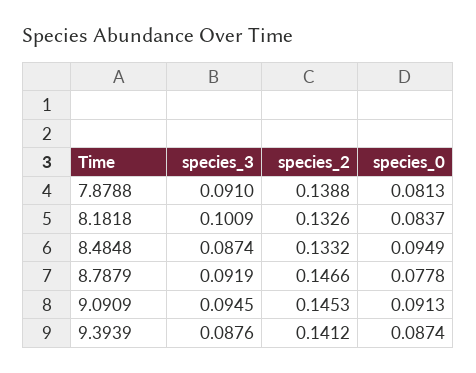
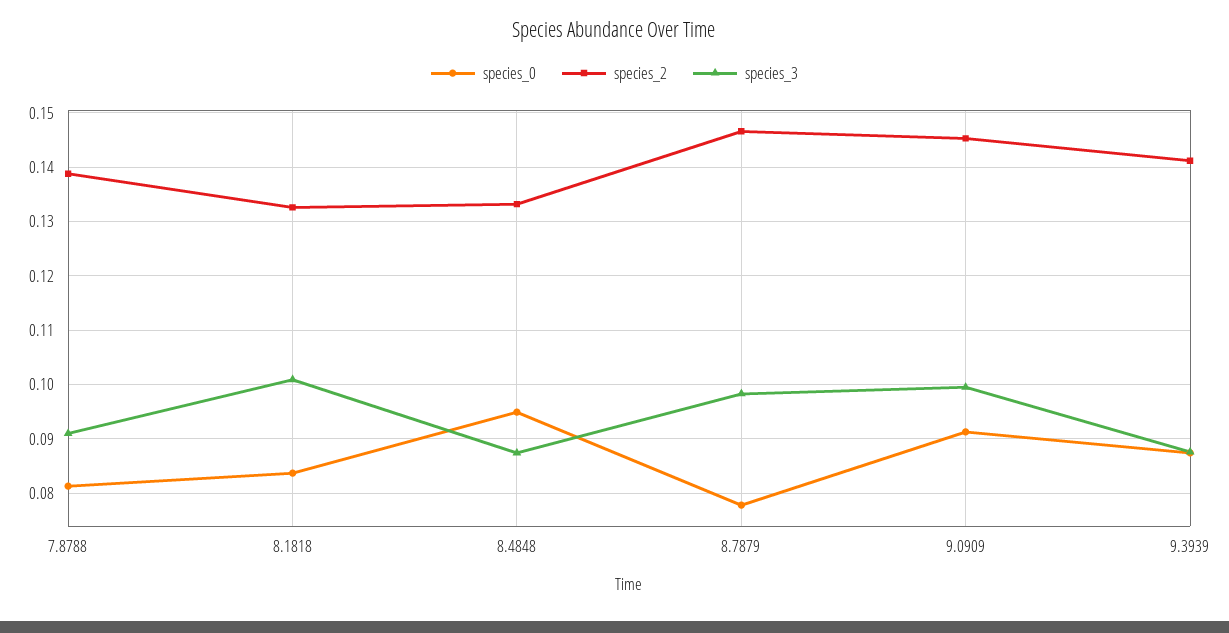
species_3, 8.7879: 0.0919 -> 0.098
species_3, 9.0909: 0.0945 -> 0.1

